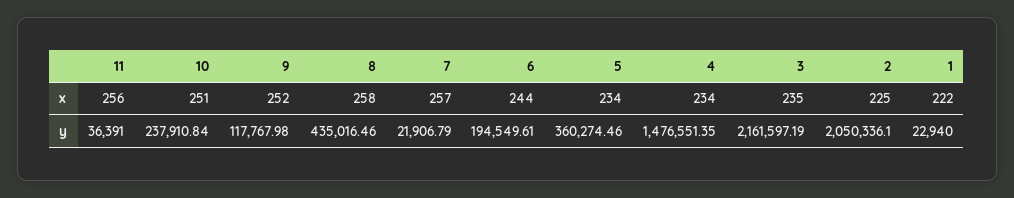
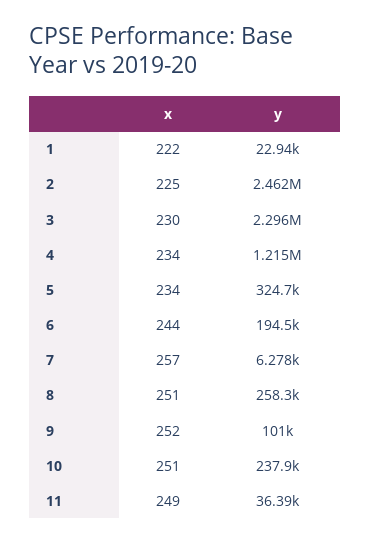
11, x: 256 -> 249
8, x: 258 -> 251
3, x: 235 -> 230
9, y: 117767.98 -> 101000
8, y: 435016.46 -> 258300
7, y: 21906.79 -> 6278
5, y: 360274.46 -> 324700
4, y: 1476551.35 -> 1215000
3, y: 2161597.19 -> 2296000
2, y: 2050336.1 -> 2462000

